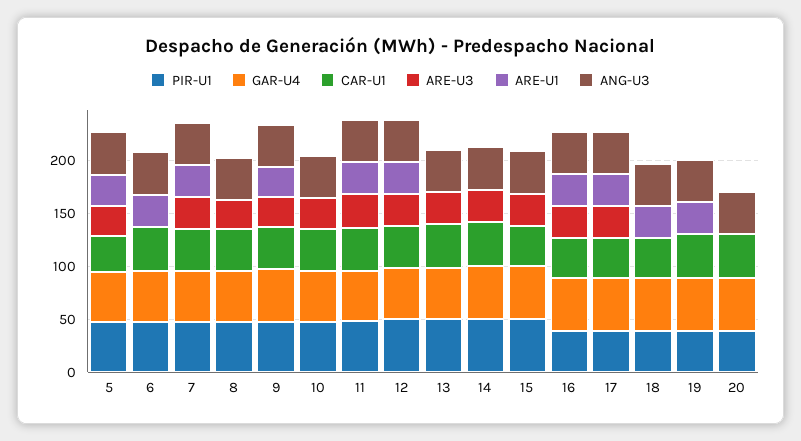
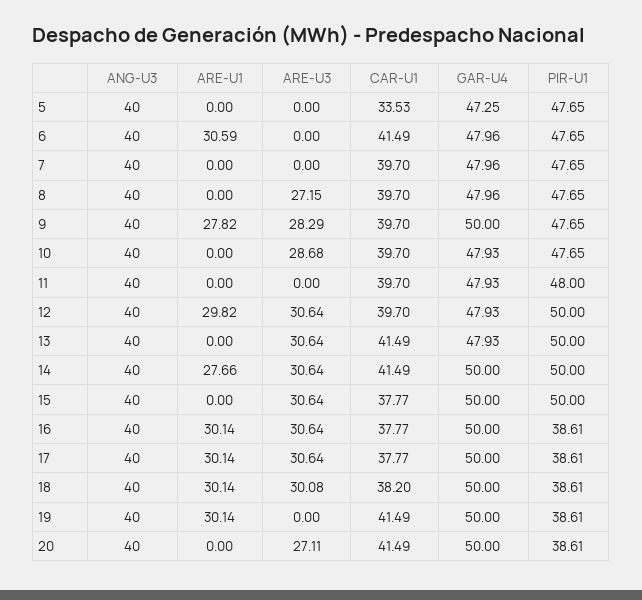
ARE-U3, 5: 30 -> 0
ARE-U1, 5: 30 -> 0
ARE-U3, 7: 30 -> 0
ARE-U1, 7: 30 -> 0
ARE-U3, 11: 30 -> 0
ARE-U1, 11: 30 -> 0
ARE-U1, 14: 0 -> 27.66
ARE-U3, 18: 0 -> 30.08
ARE-U3, 20: 0 -> 27.11

